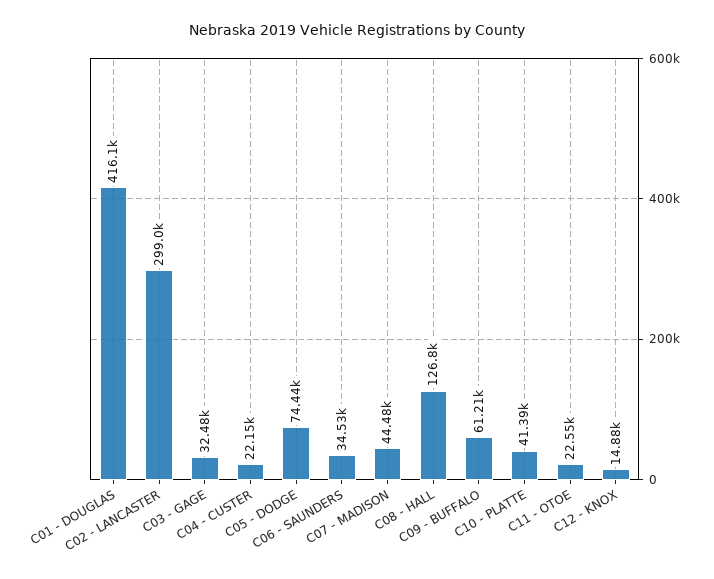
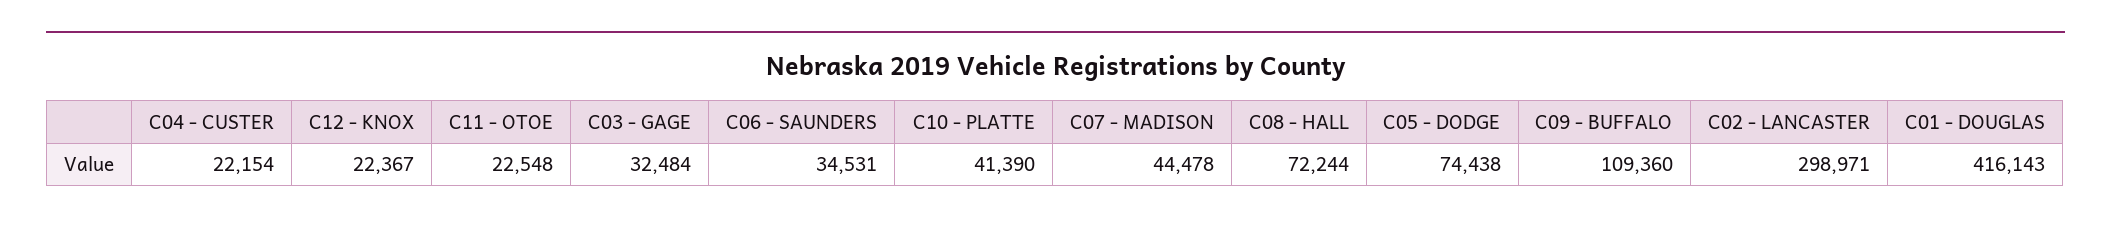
C08 - HALL: 126800 -> 72244
C09 - BUFFALO: 61210 -> 109360
C12 - KNOX: 14880 -> 22367

